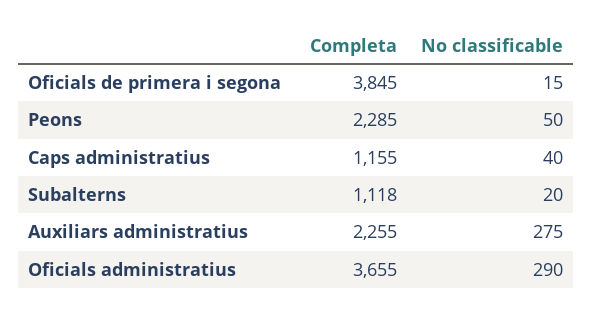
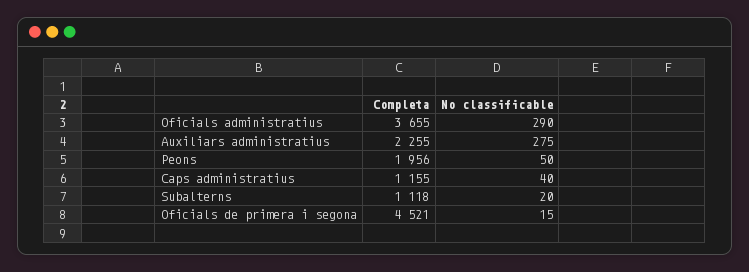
Completa, Oficials de primera i segona: 3845 -> 4521
Completa, Peons: 2285 -> 1956

